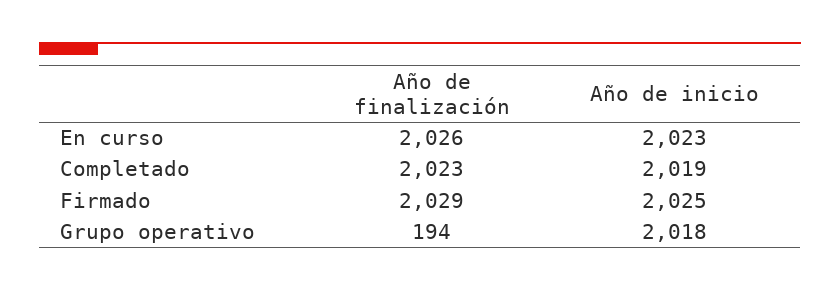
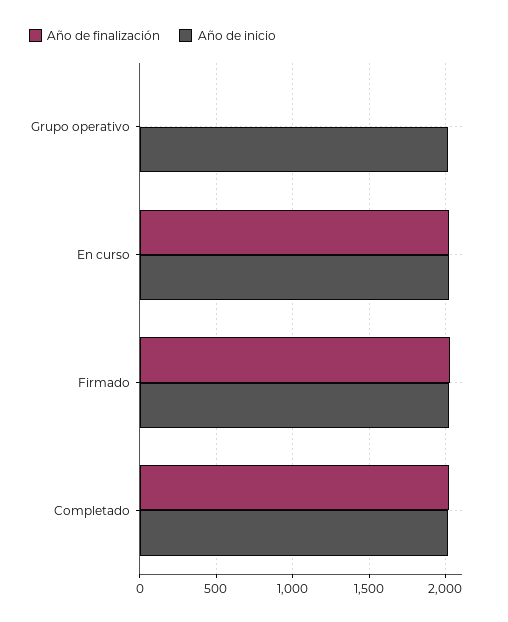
Año de finalización, Grupo operativo: 194 -> 0

